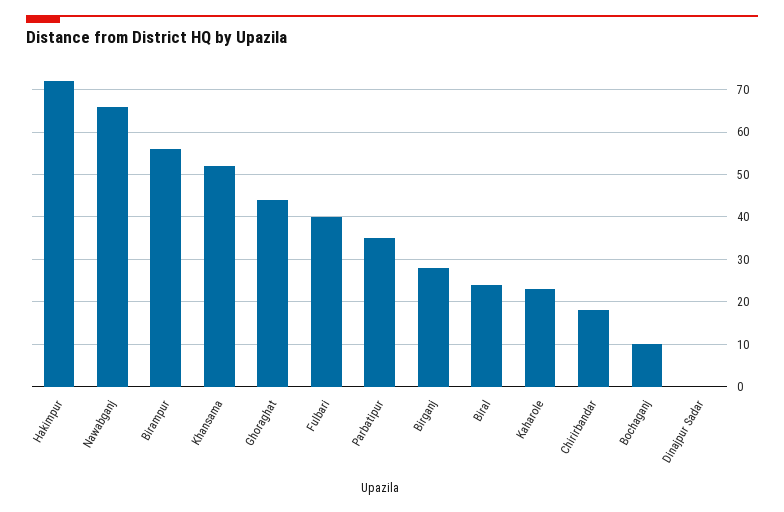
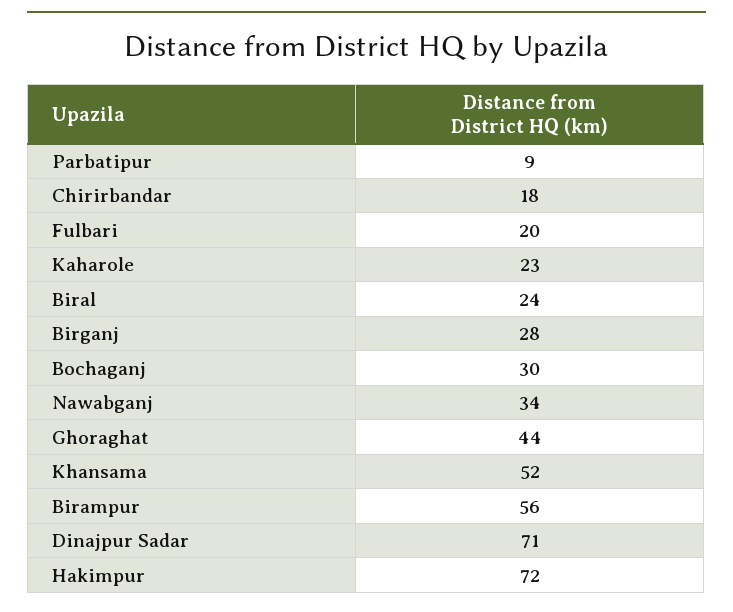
Nawabganj: 65 -> 34
Fulbari: 40 -> 20
Parbatipur: 35 -> 9
Bochaganj: 10 -> 30
Dinajpur Sadar: 0 -> 71

